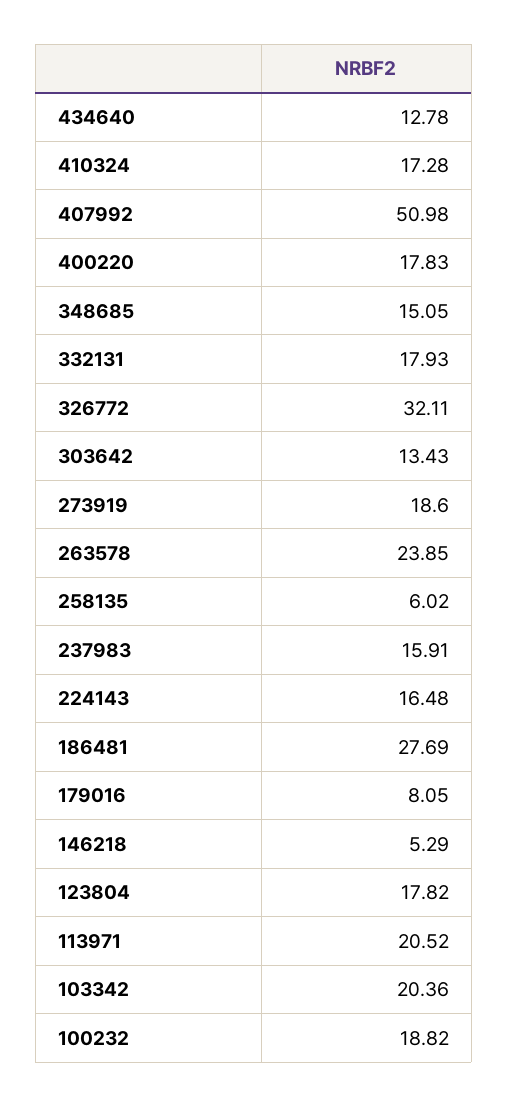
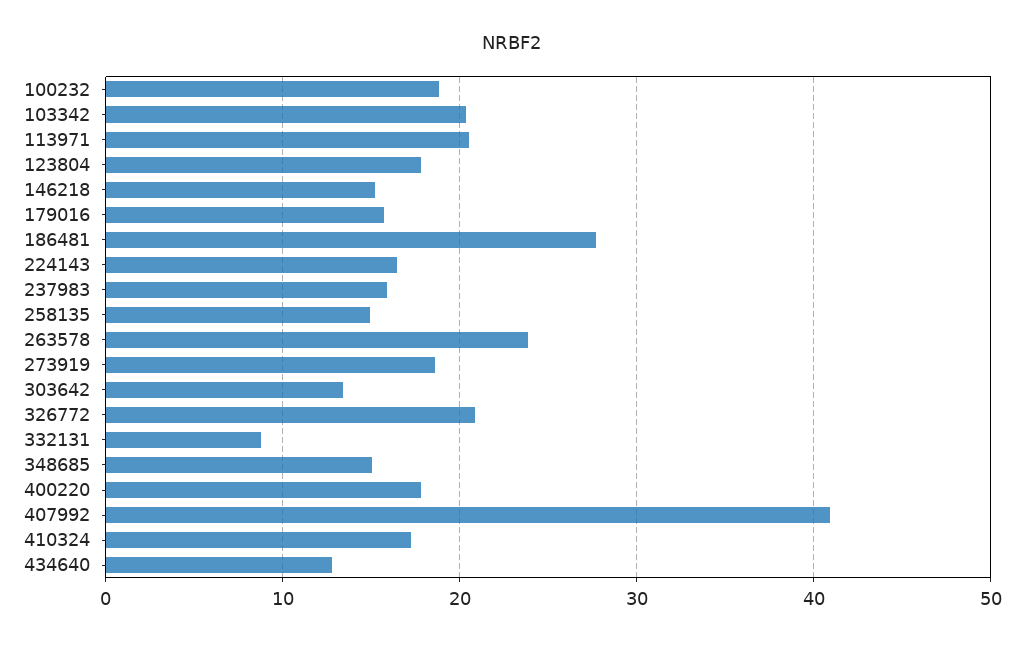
407992: 50.98 -> 41
332131: 17.93 -> 9
326772: 32.11 -> 21
258135: 6.02 -> 15
179016: 8.05 -> 16
146218: 5.29 -> 15

